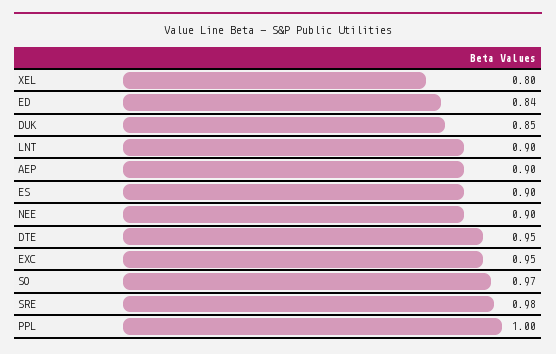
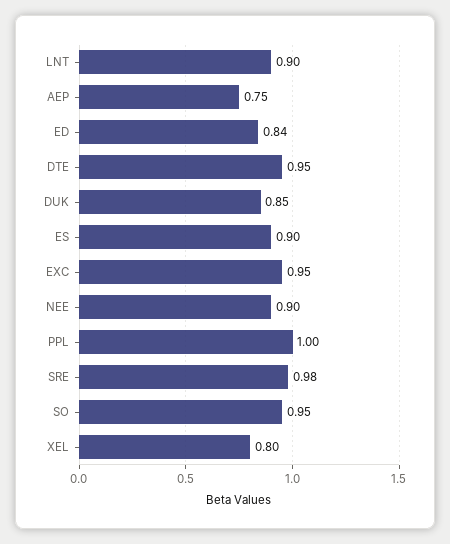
AEP: 0.9 -> 0.75
SO: 0.97 -> 0.95

